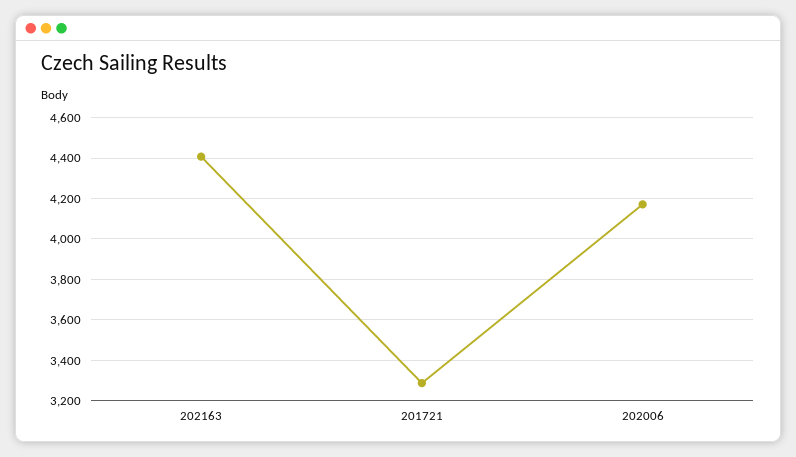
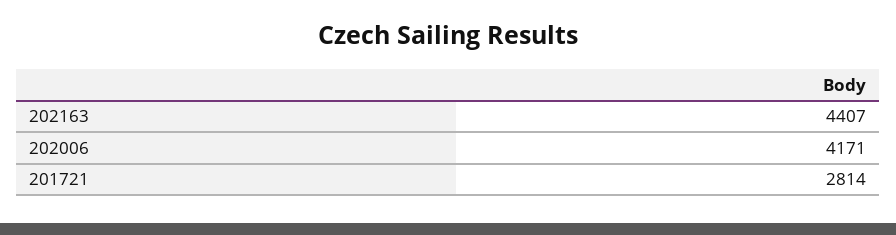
201721: 3300 -> 2814

